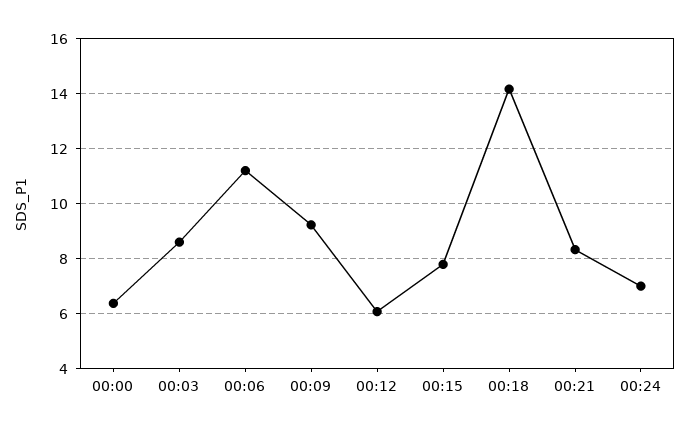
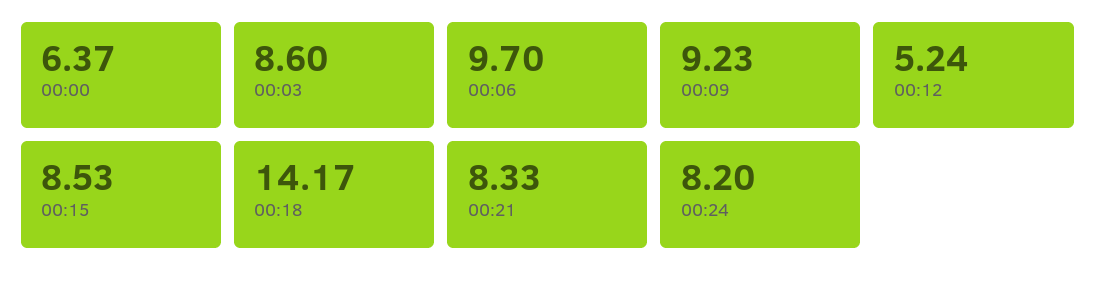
00:06: 11.25 -> 9.7
00:12: 6 -> 5.24
00:15: 7.75 -> 8.53
00:24: 7 -> 8.2

